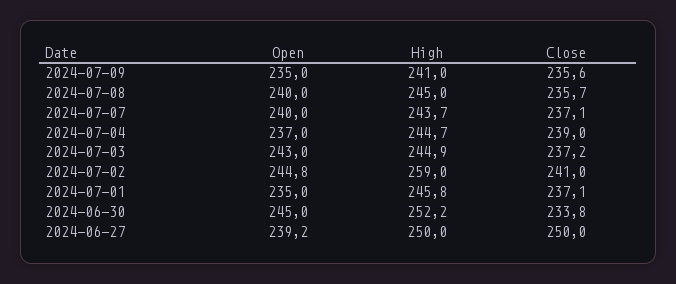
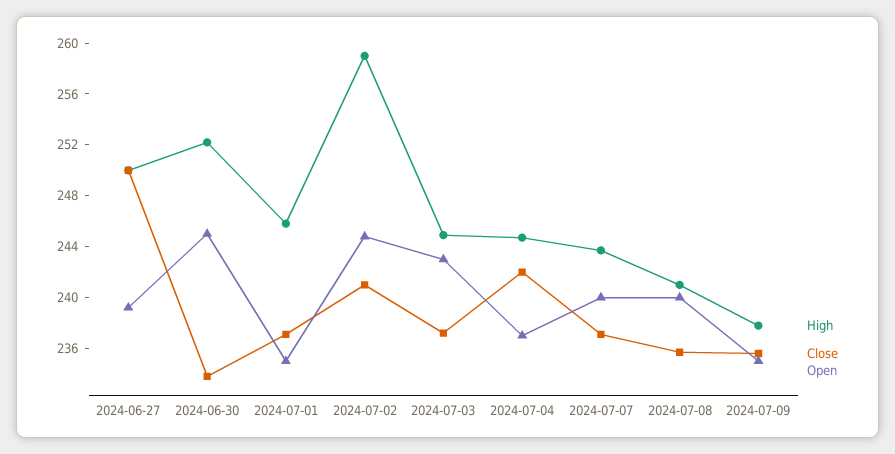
High, 2024-07-09: 241 -> 238
High, 2024-07-08: 245 -> 241
Close, 2024-07-04: 239 -> 242

